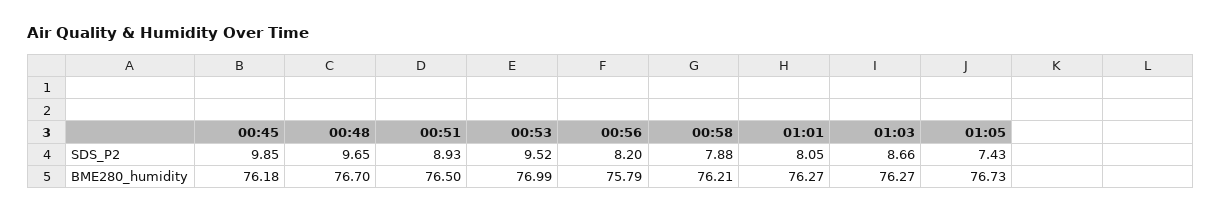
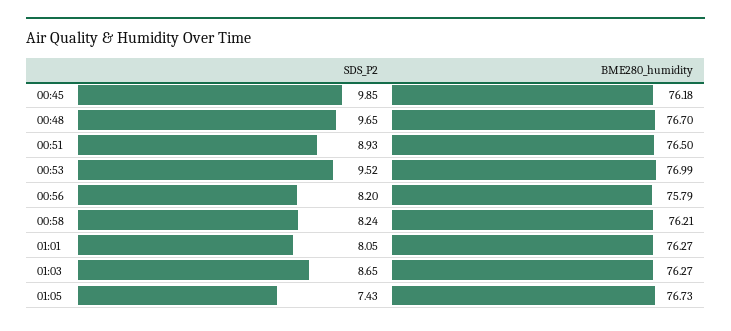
00:58, SDS_P2: 7.88 -> 8.24
01:03, SDS_P2: 8.66 -> 8.65

